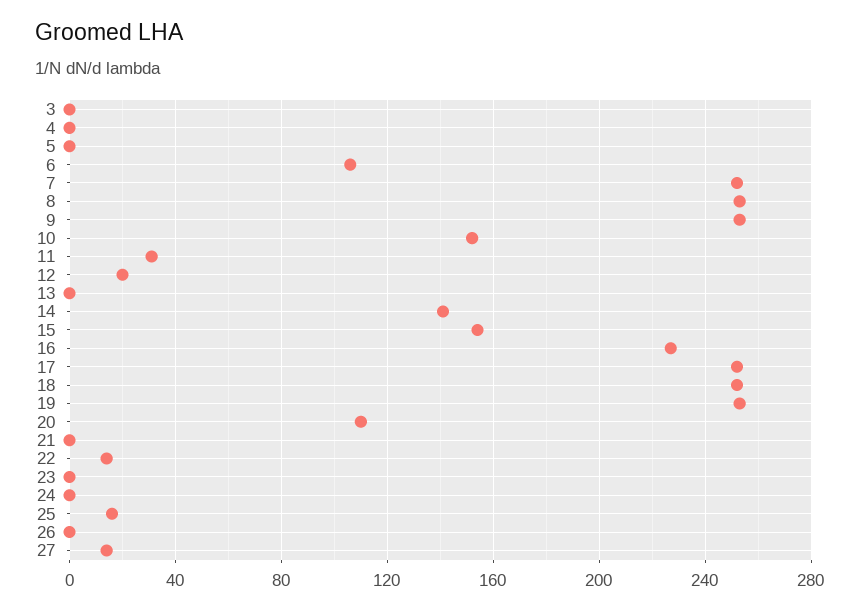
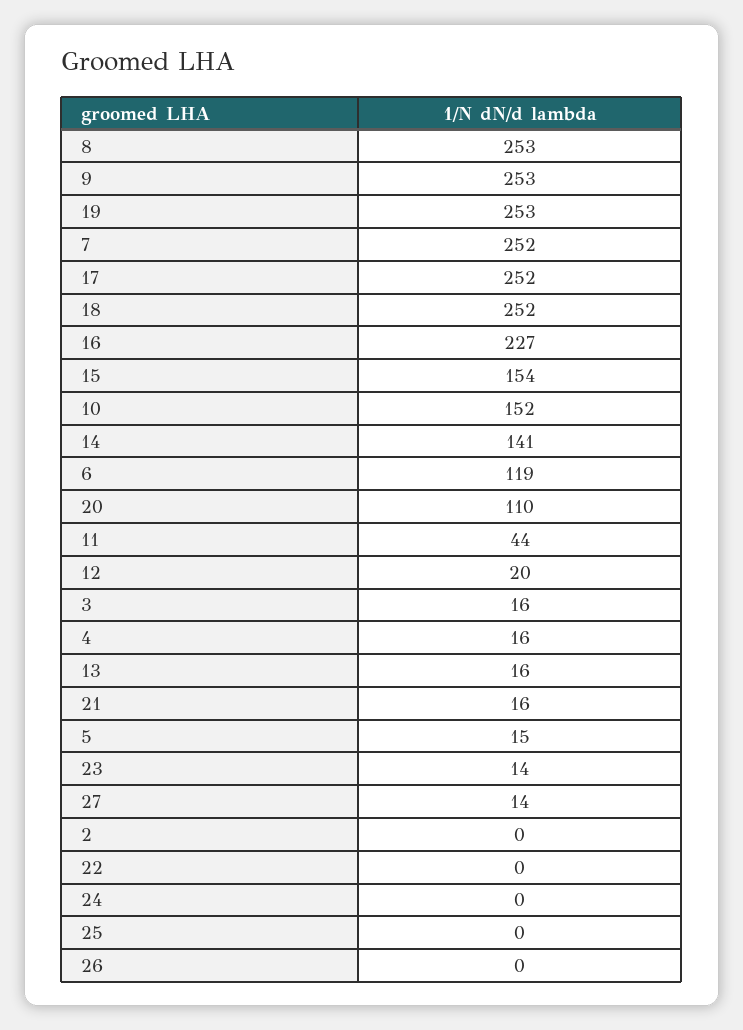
3: 0 -> 16
4: 0 -> 16
5: 0 -> 15
6: 105 -> 119
11: 30 -> 44
13: 0 -> 16
21: 0 -> 16
22: 15 -> 0
23: 0 -> 14
25: 15 -> 0
2: none -> 0

